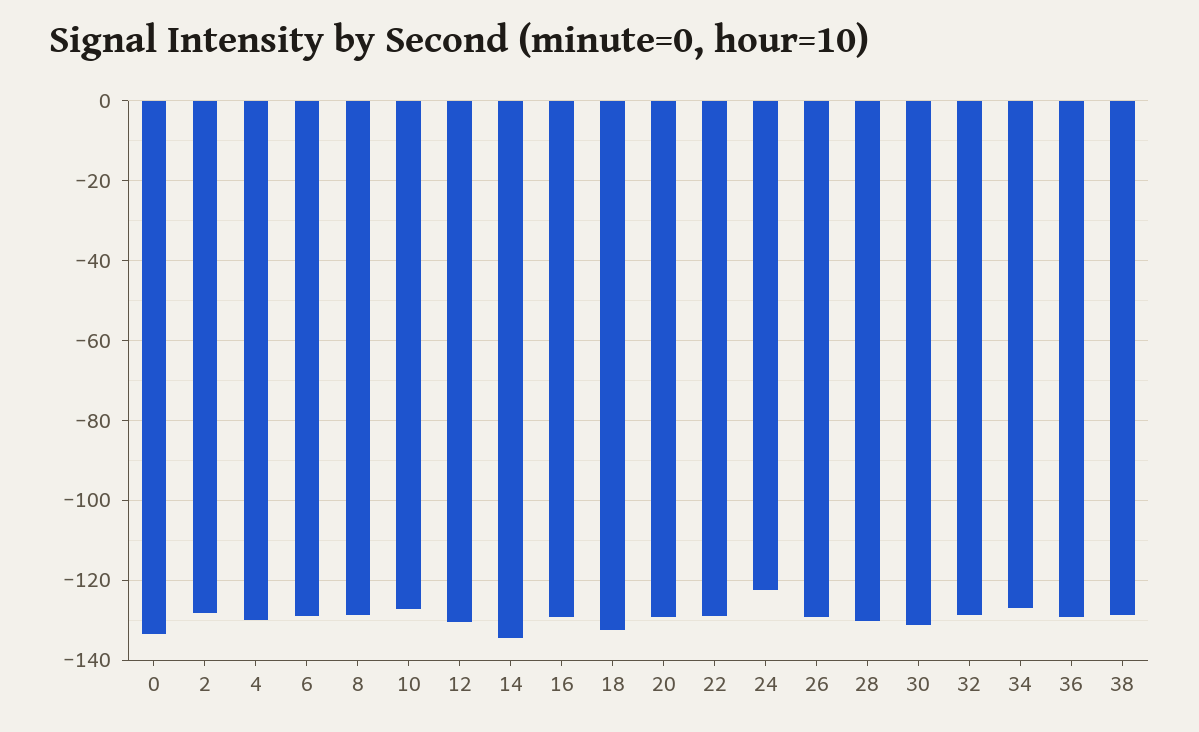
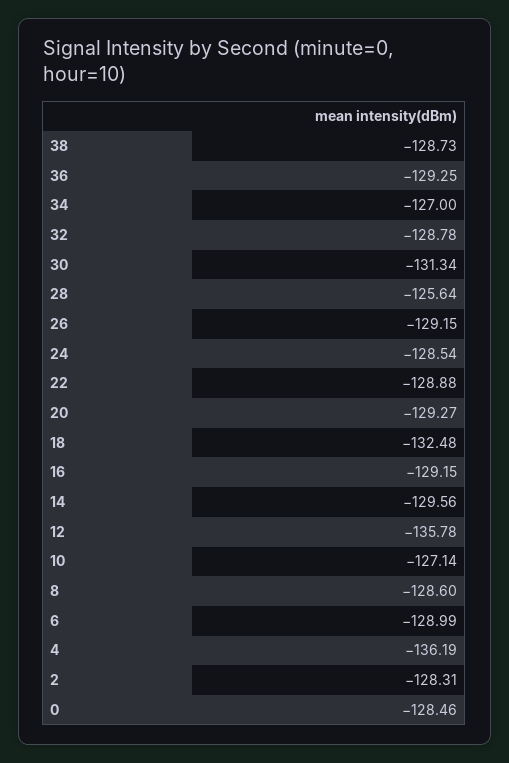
0: -134 -> -128.46
4: -130 -> -136.19
12: -130 -> -135.78
14: -134 -> -129.56
24: -122 -> -128.54
28: -130 -> -125.64

